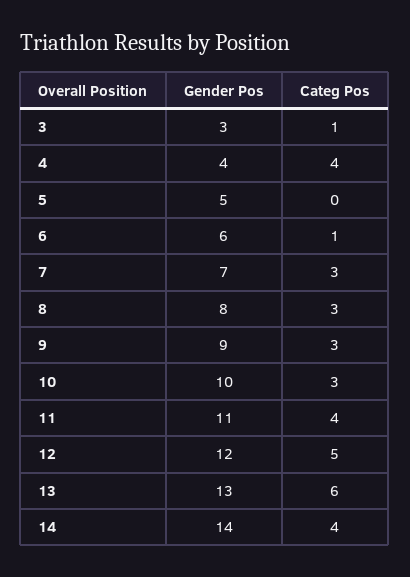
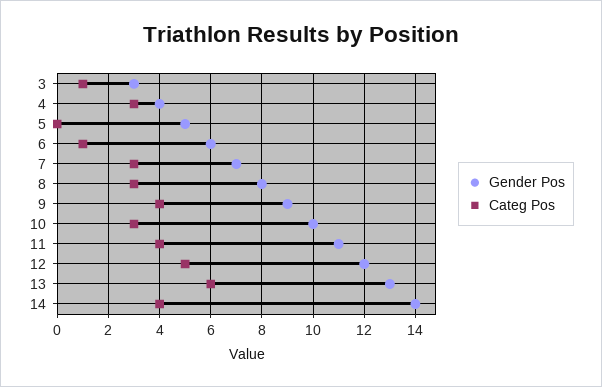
Categ Pos, 4: 4 -> 3
Categ Pos, 9: 3 -> 4

